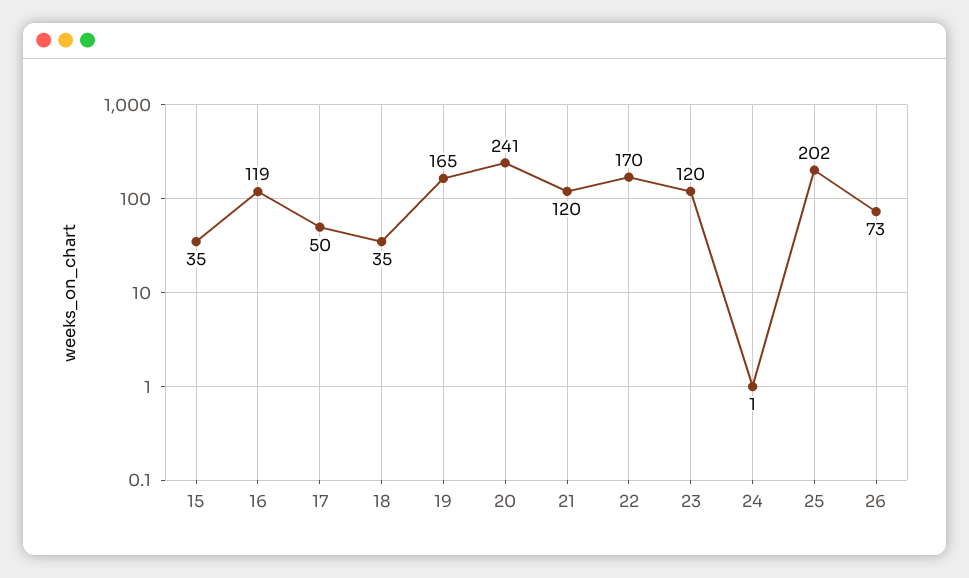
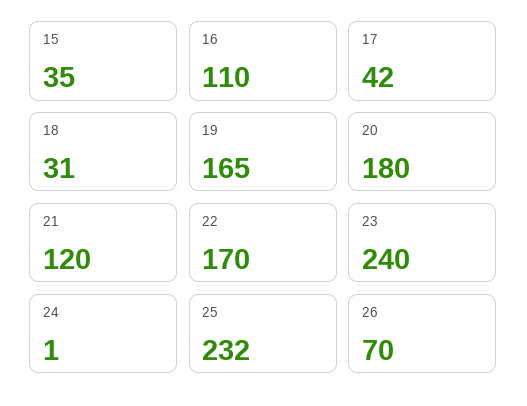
16: 119 -> 110
17: 50 -> 42
18: 35 -> 31
20: 241 -> 180
23: 120 -> 240
25: 202 -> 232
26: 73 -> 70

